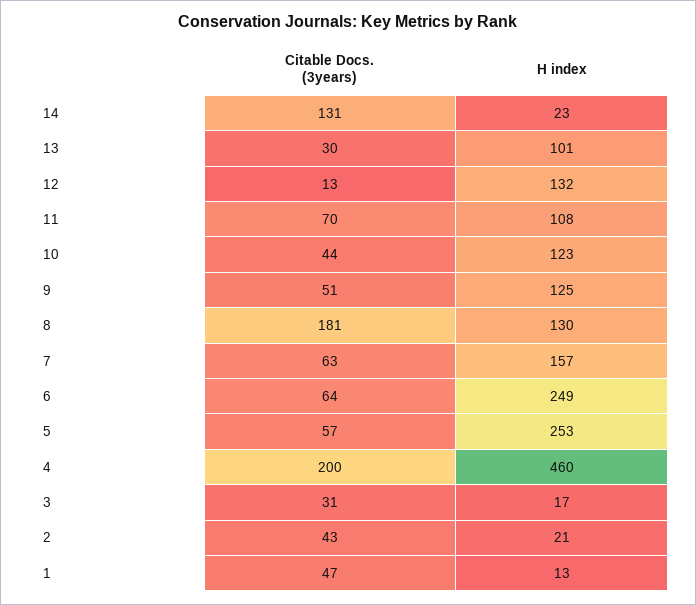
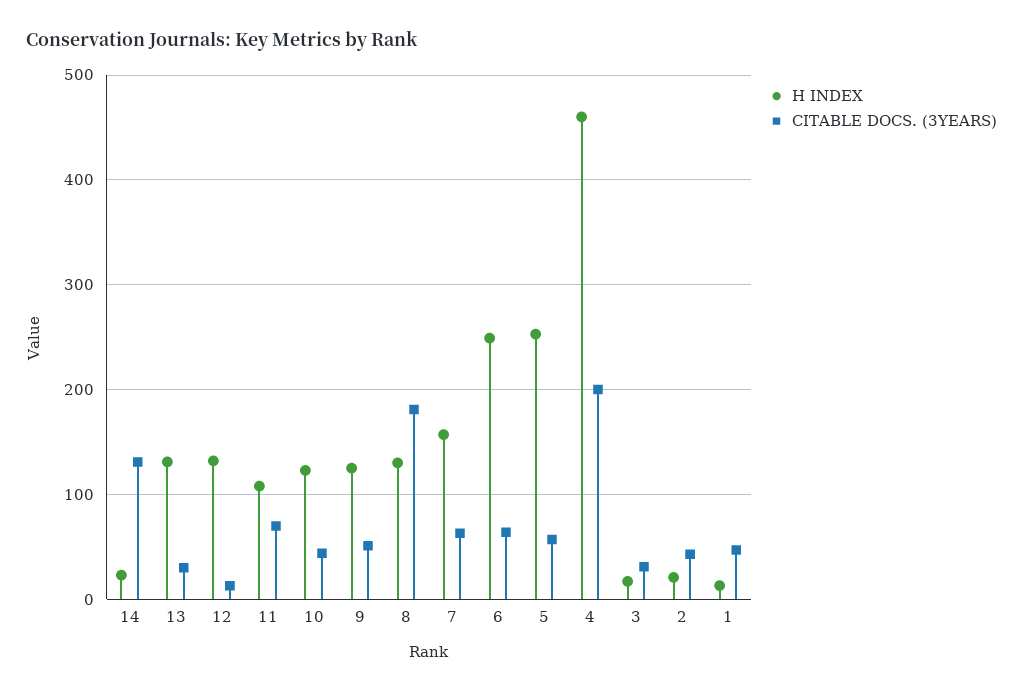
H index, 13: 101 -> 130

